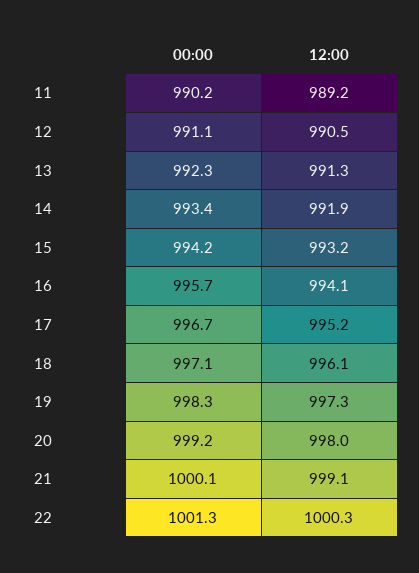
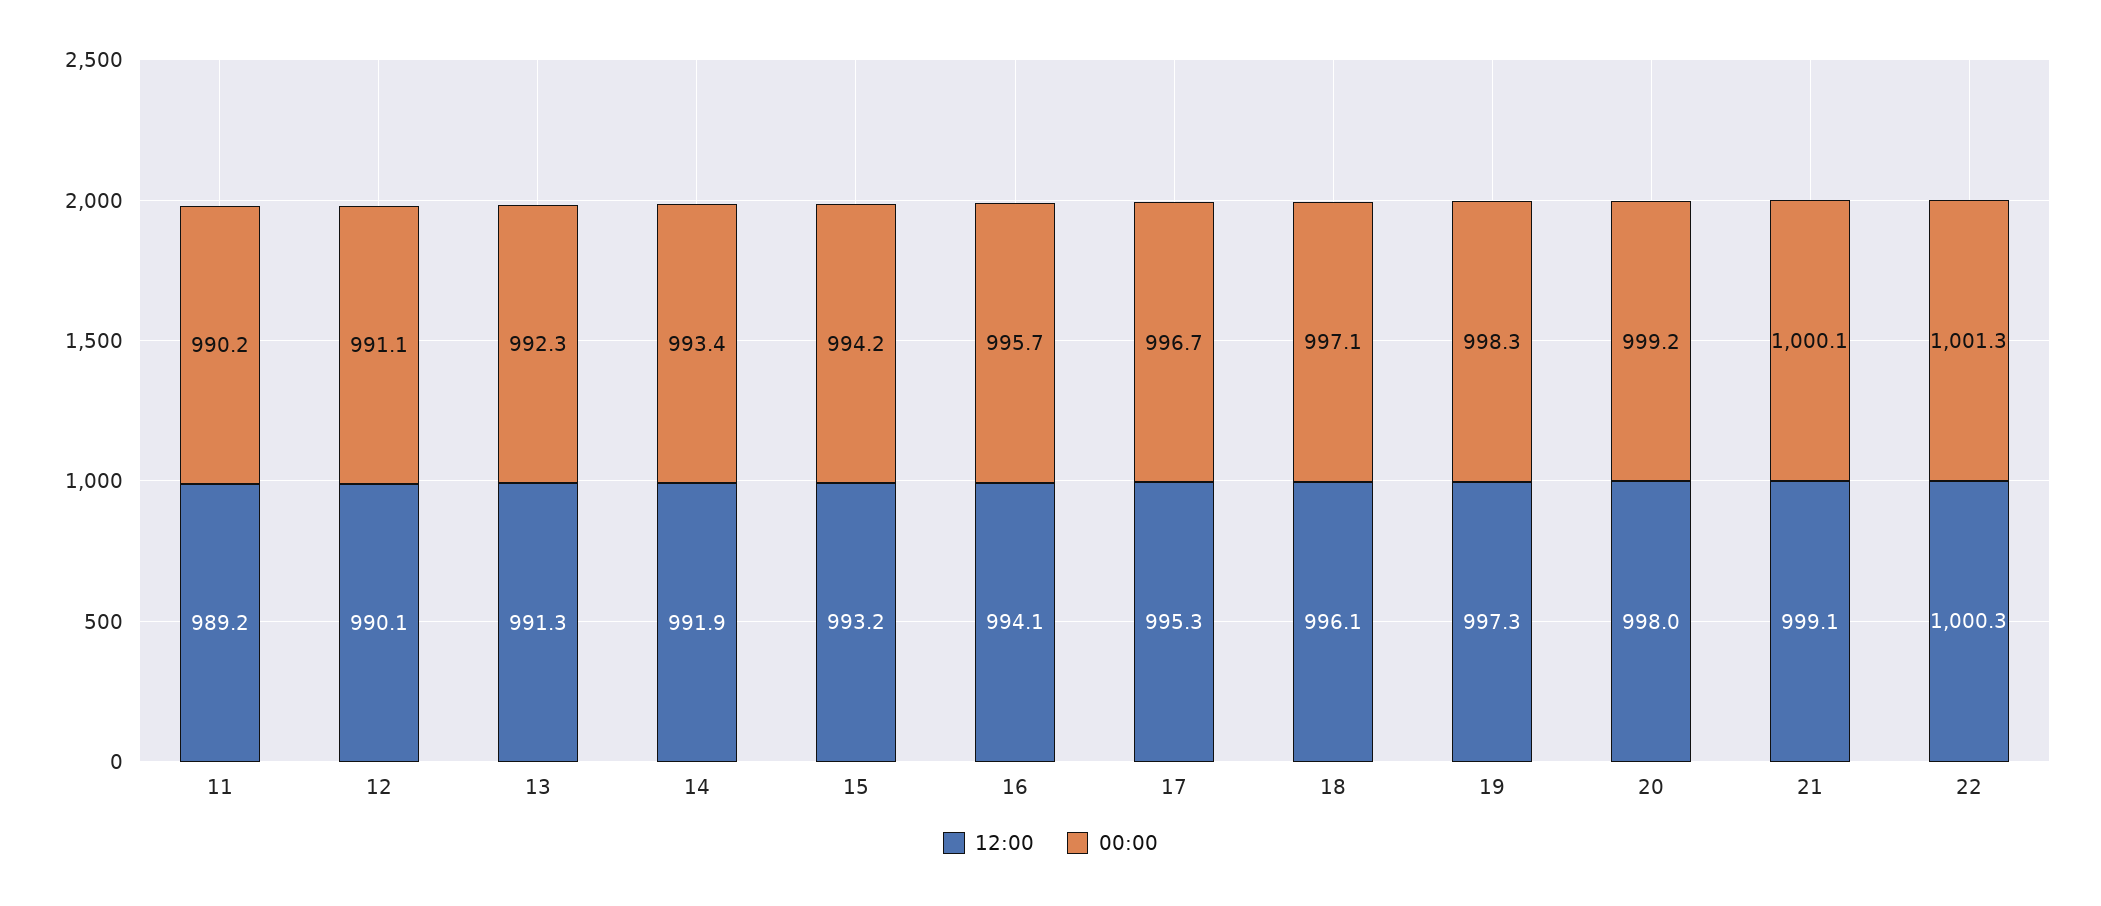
12:00, 12: 990.5 -> 990.1
12:00, 17: 995.2 -> 995.3

